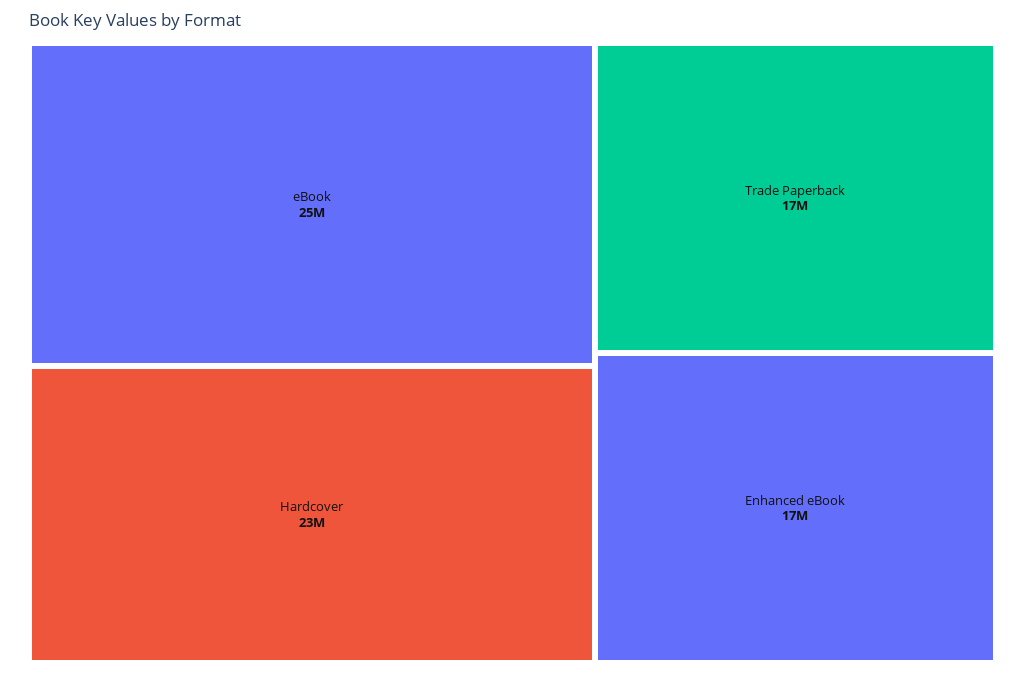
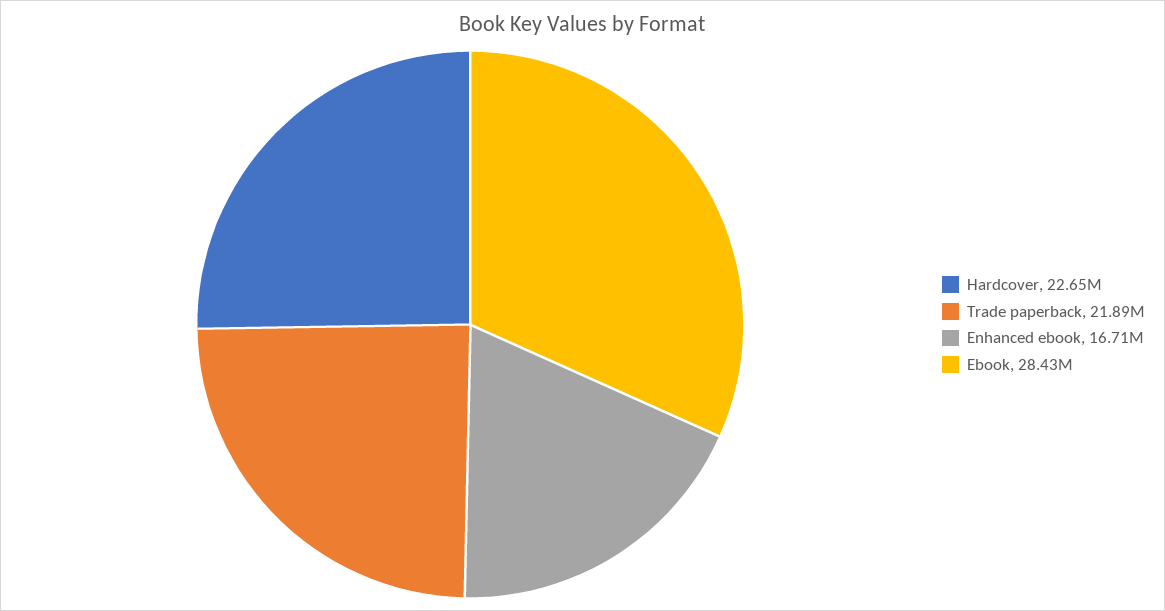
eBook: 25000000 -> 28430000
Trade Paperback: 17000000 -> 21890000

